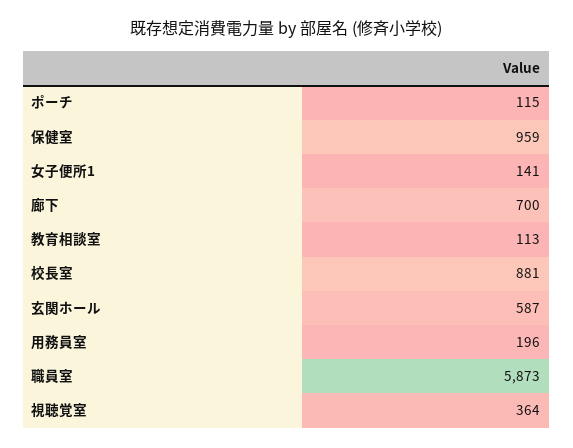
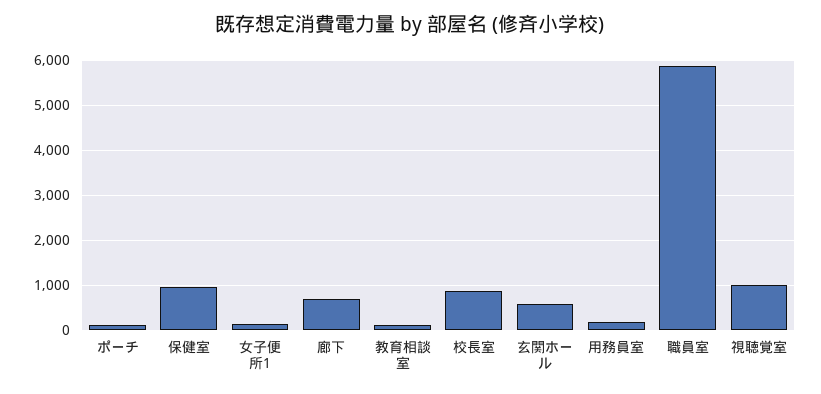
視聴覚室: 364 -> 1000

